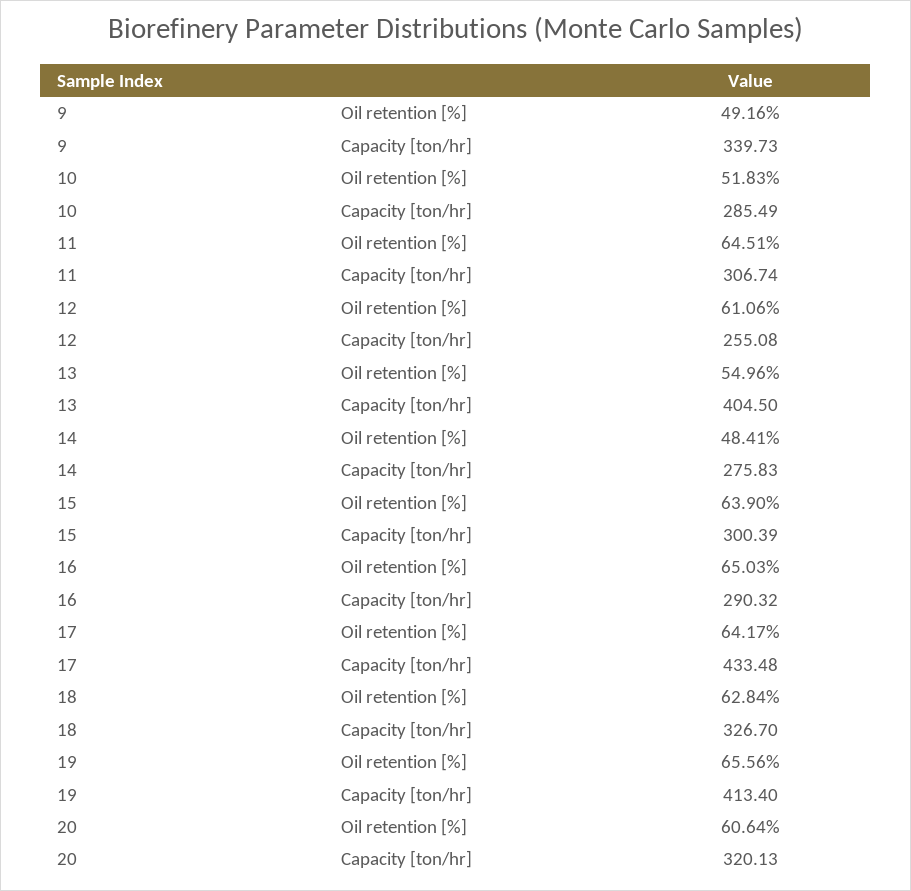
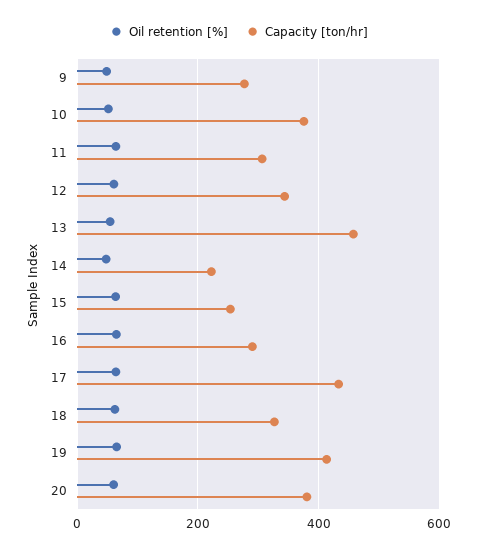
Capacity [ton/hr], 9: 339.73 -> 280
Capacity [ton/hr], 10: 285.49 -> 380
Capacity [ton/hr], 12: 255.08 -> 340
Capacity [ton/hr], 13: 404.5 -> 460
Capacity [ton/hr], 14: 275.83 -> 220
Capacity [ton/hr], 15: 300.39 -> 260
Capacity [ton/hr], 20: 320.13 -> 380

